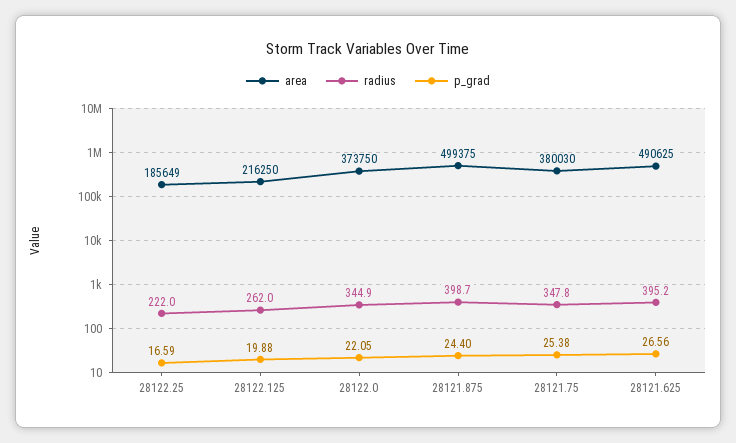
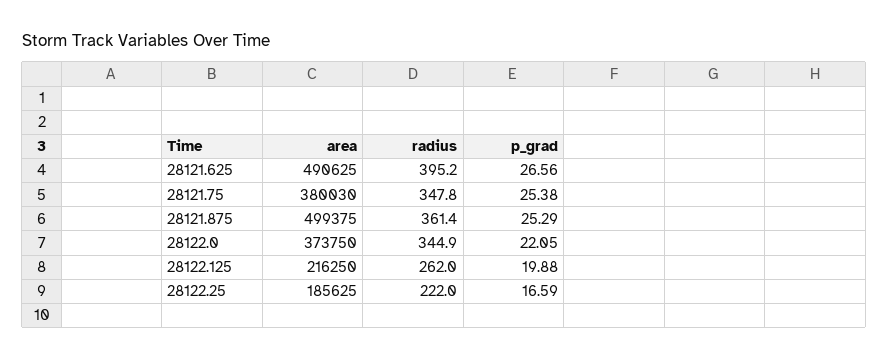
area, 28122.25: 185649 -> 185625
radius, 28121.875: 398.7 -> 361.4
p_grad, 28121.875: 24.4 -> 25.29

